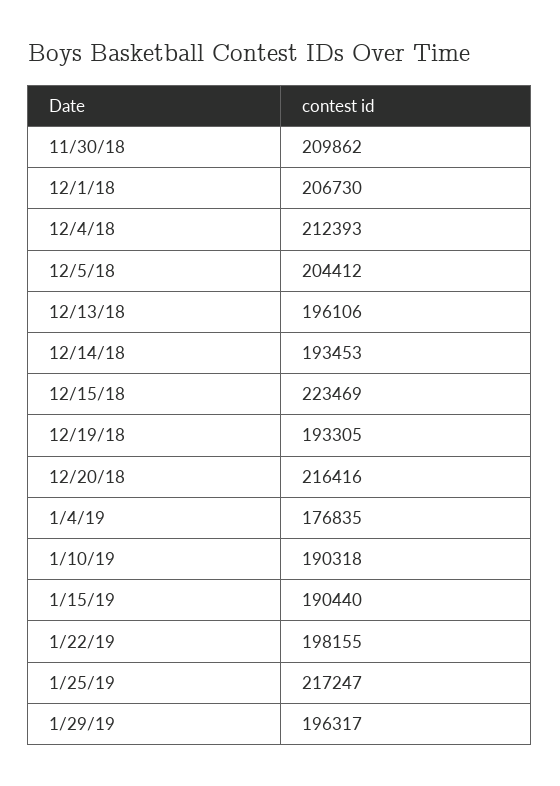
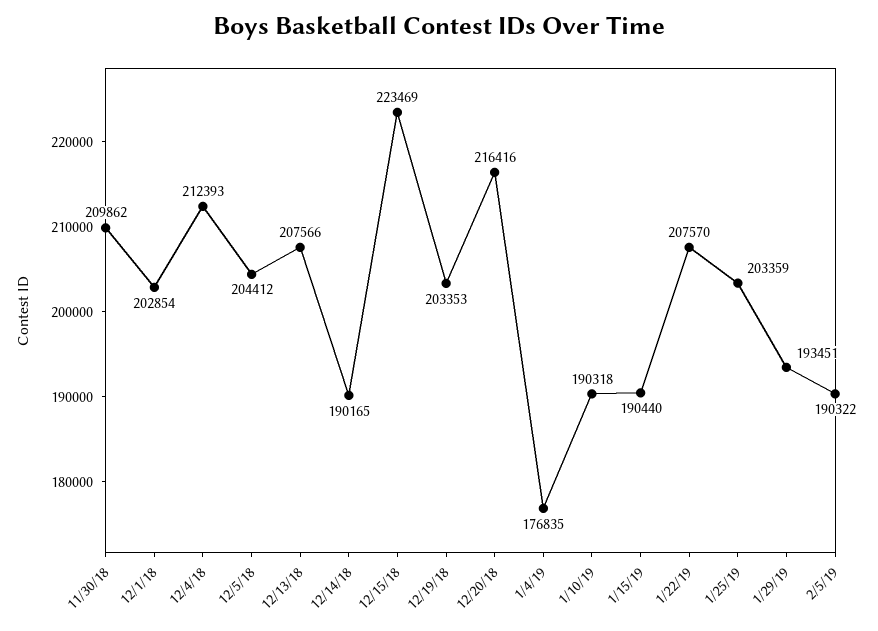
12/1/18: 206730 -> 202854
12/13/18: 196106 -> 207566
12/14/18: 193453 -> 190165
12/19/18: 193305 -> 203353
1/22/19: 198155 -> 207570
1/25/19: 217247 -> 203359
1/29/19: 196317 -> 193451
2/5/19: none -> 190322

